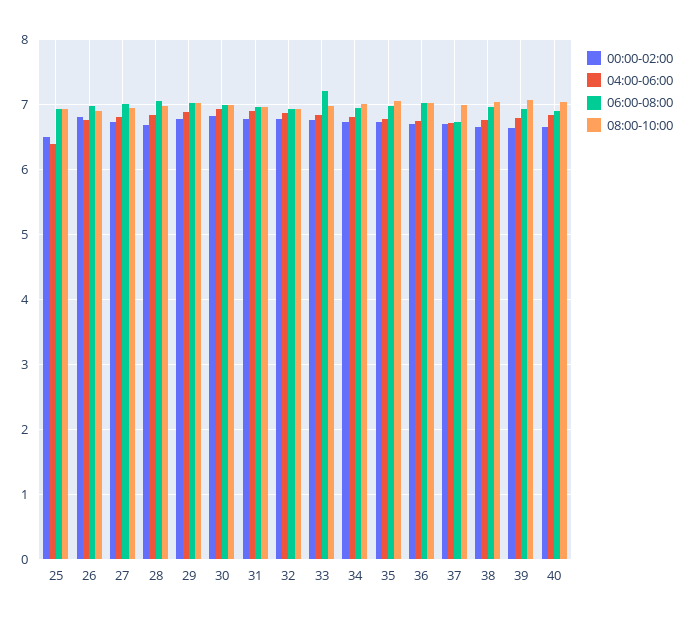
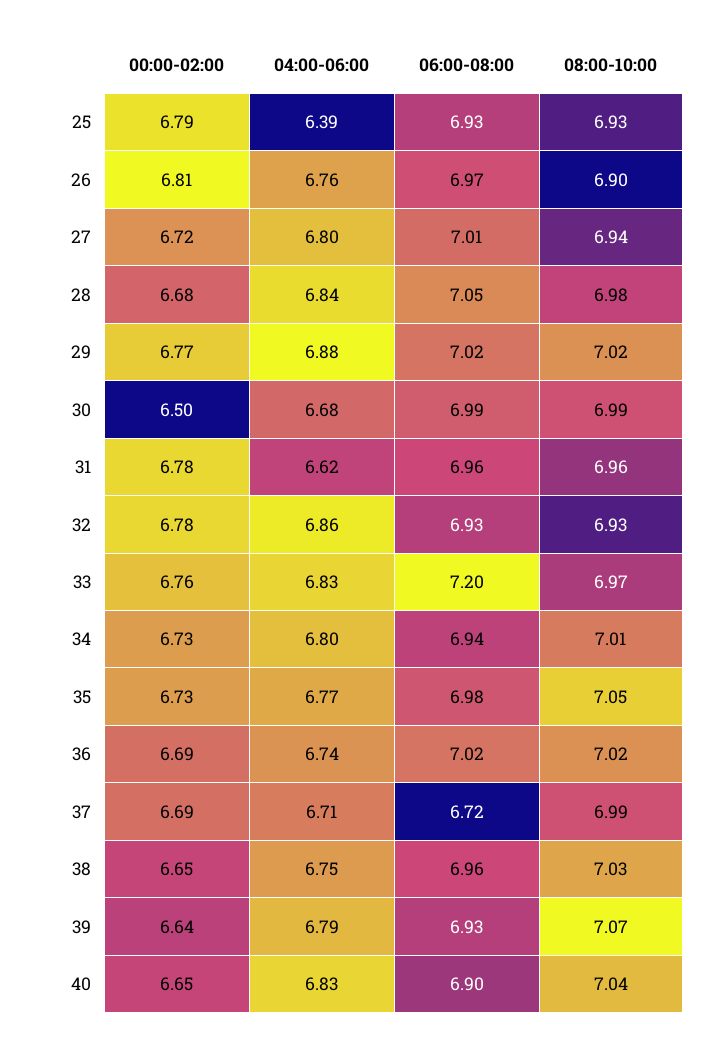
00:00-02:00, 25: 6.5 -> 6.79
00:00-02:00, 30: 6.8 -> 6.5
04:00-06:00, 30: 6.9 -> 6.68
04:00-06:00, 31: 6.9 -> 6.62

